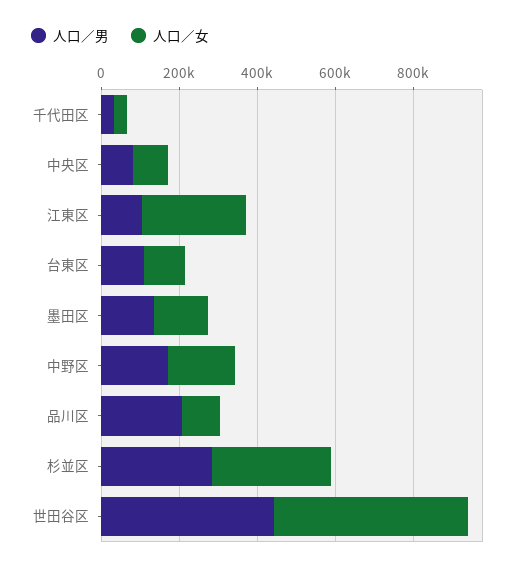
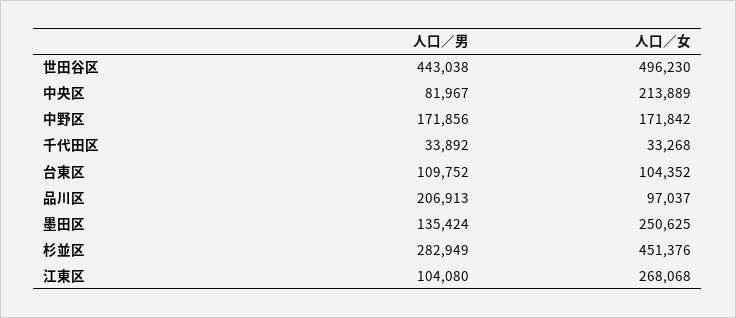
人口／女, 中央区: 100000 -> 213889
人口／女, 墨田区: 150000 -> 250625
人口／女, 杉並区: 300000 -> 451376

